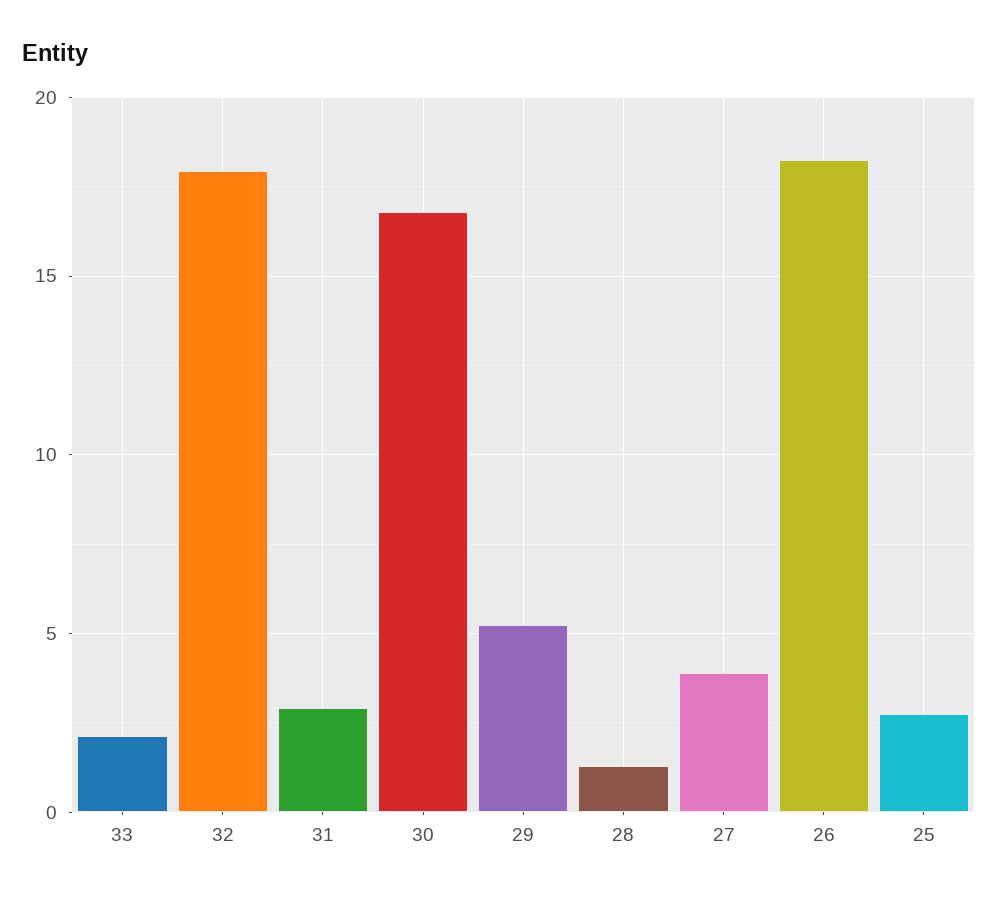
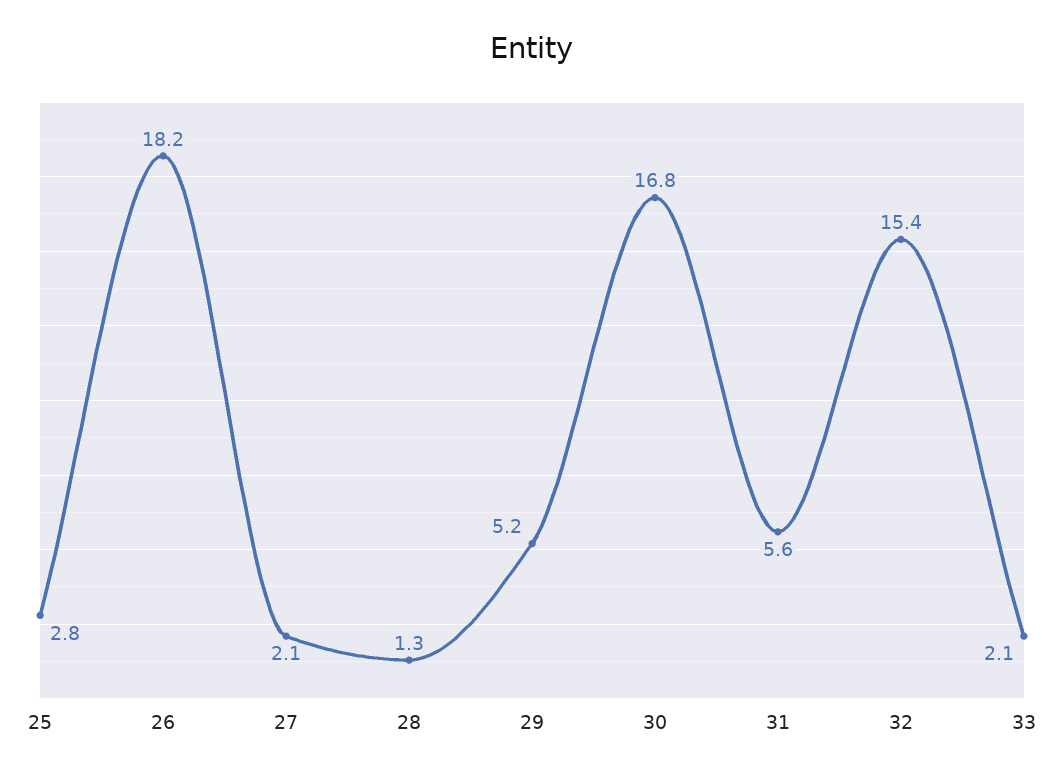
32: 18 -> 15.4
31: 3 -> 5.6
27: 4 -> 2.1

